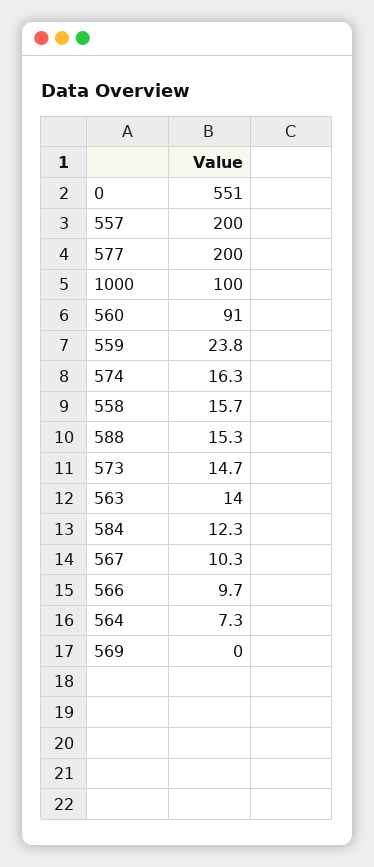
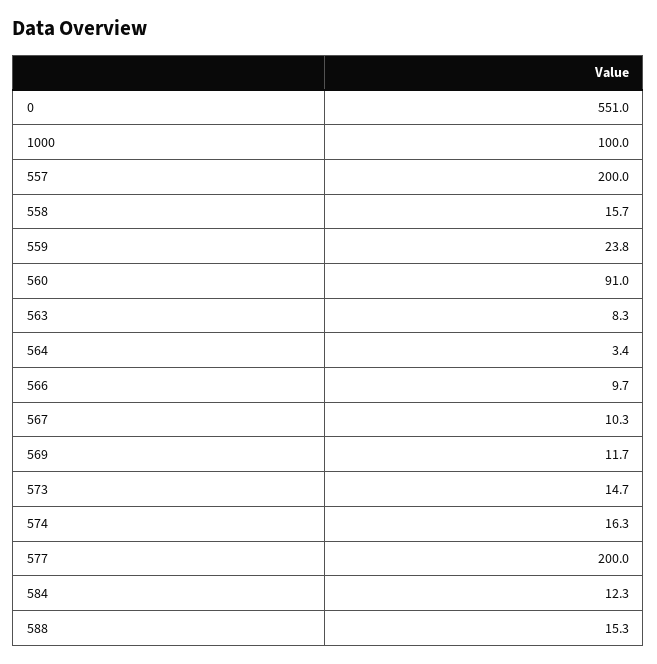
563: 14 -> 8.3
564: 7.3 -> 3.4
569: 0 -> 11.7

